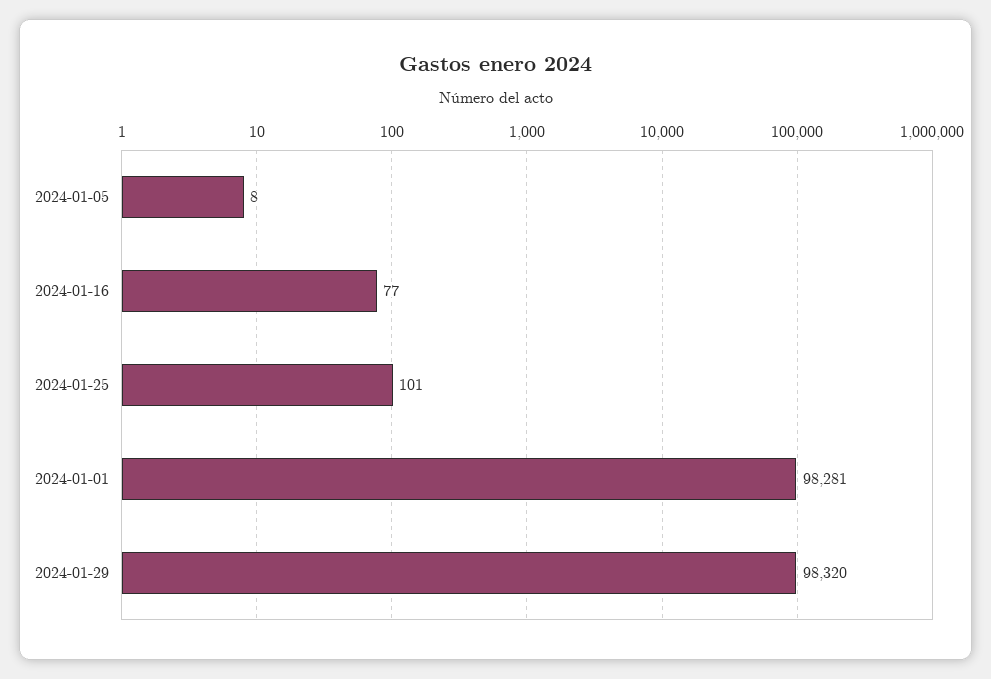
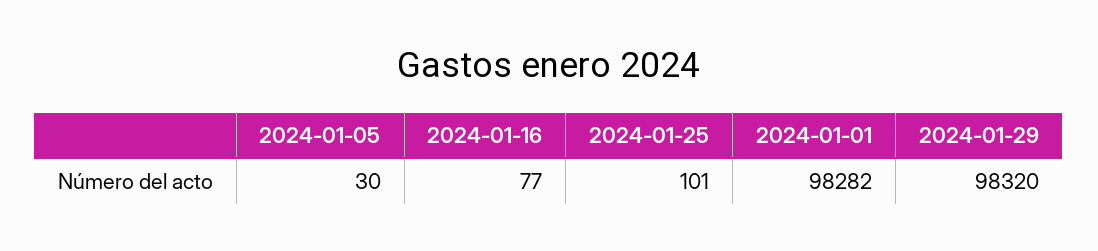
2024-01-05: 8 -> 30
2024-01-01: 98281 -> 98282

